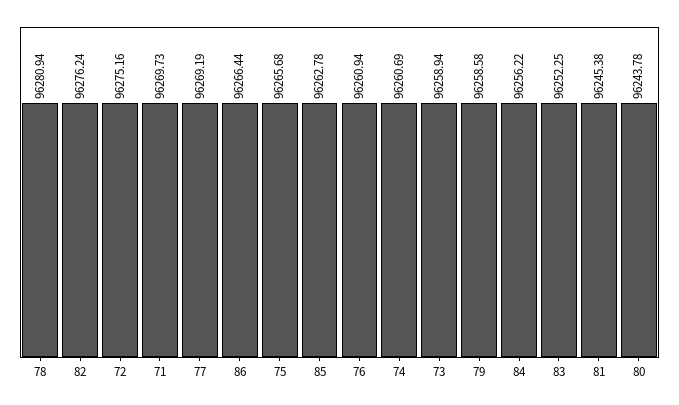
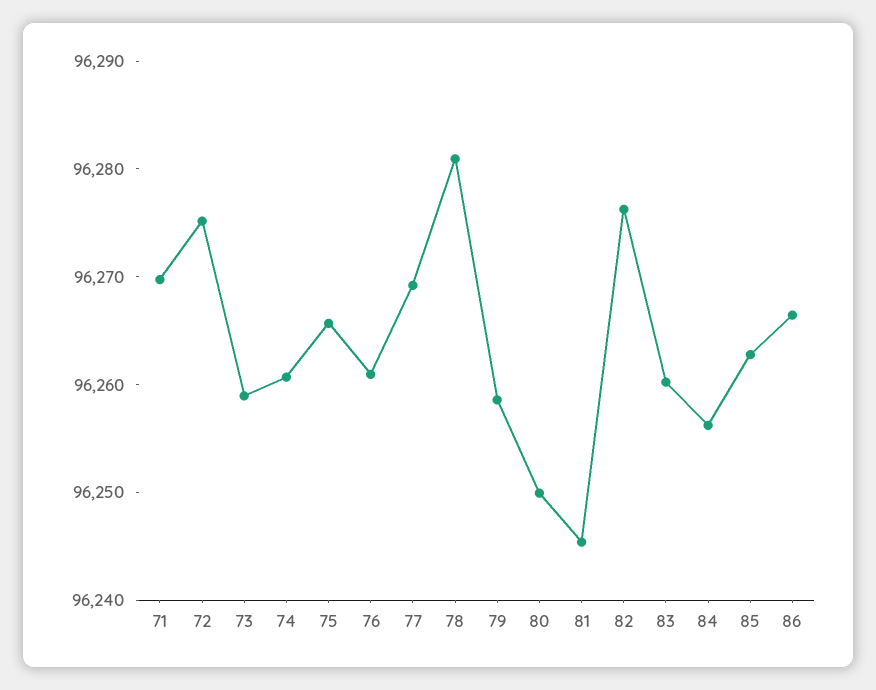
83: 96252.25 -> 96260
80: 96243.78 -> 96250

